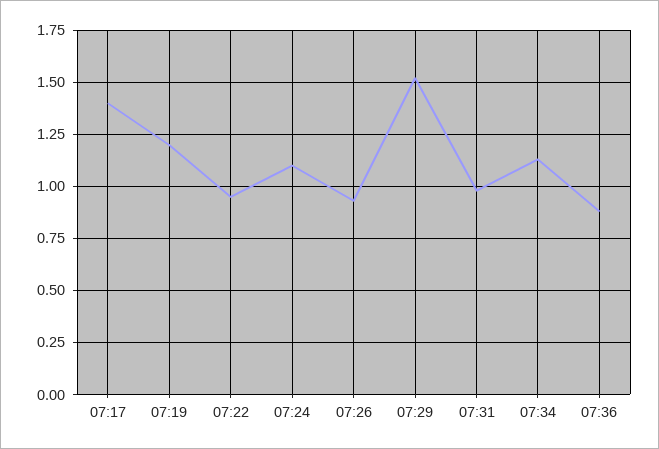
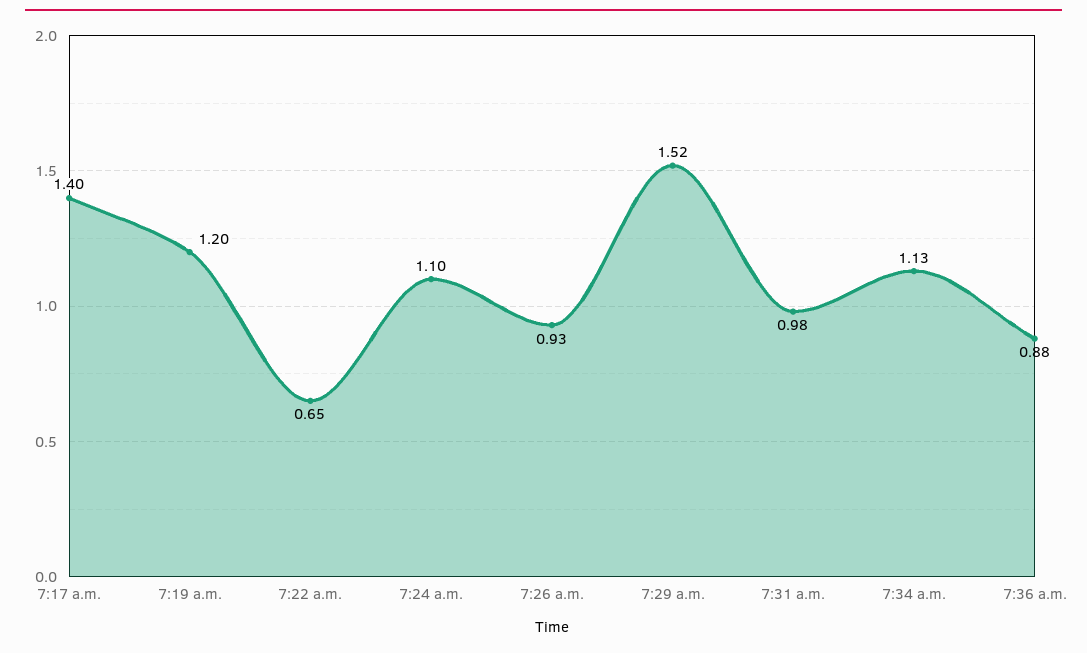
07:22: 0.95 -> 0.65

